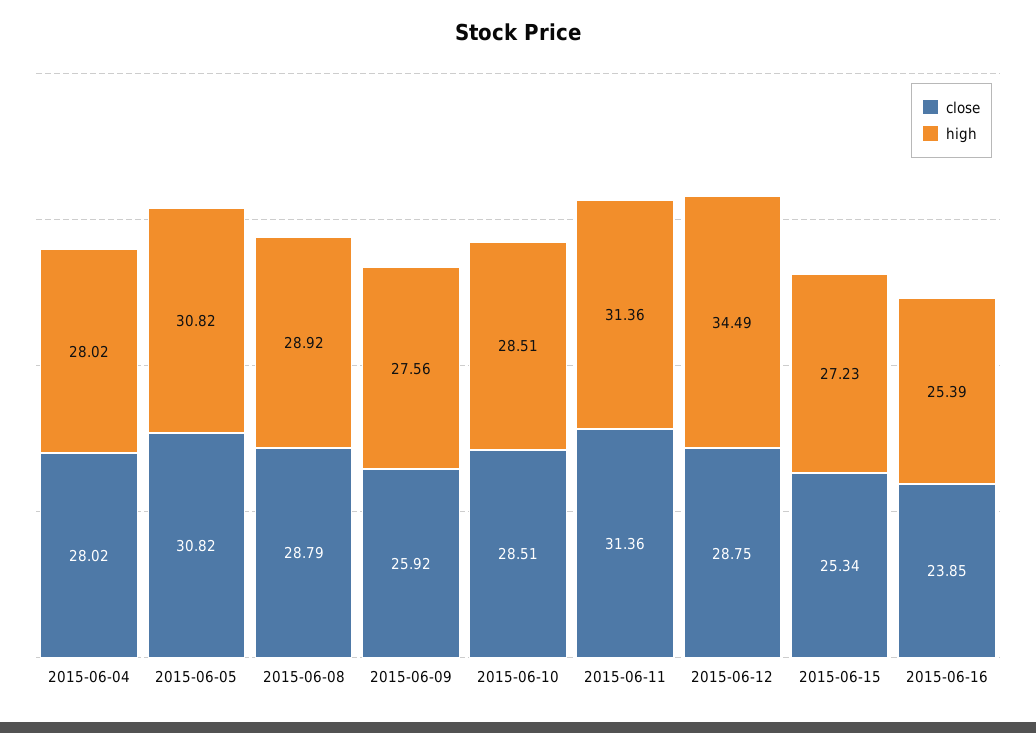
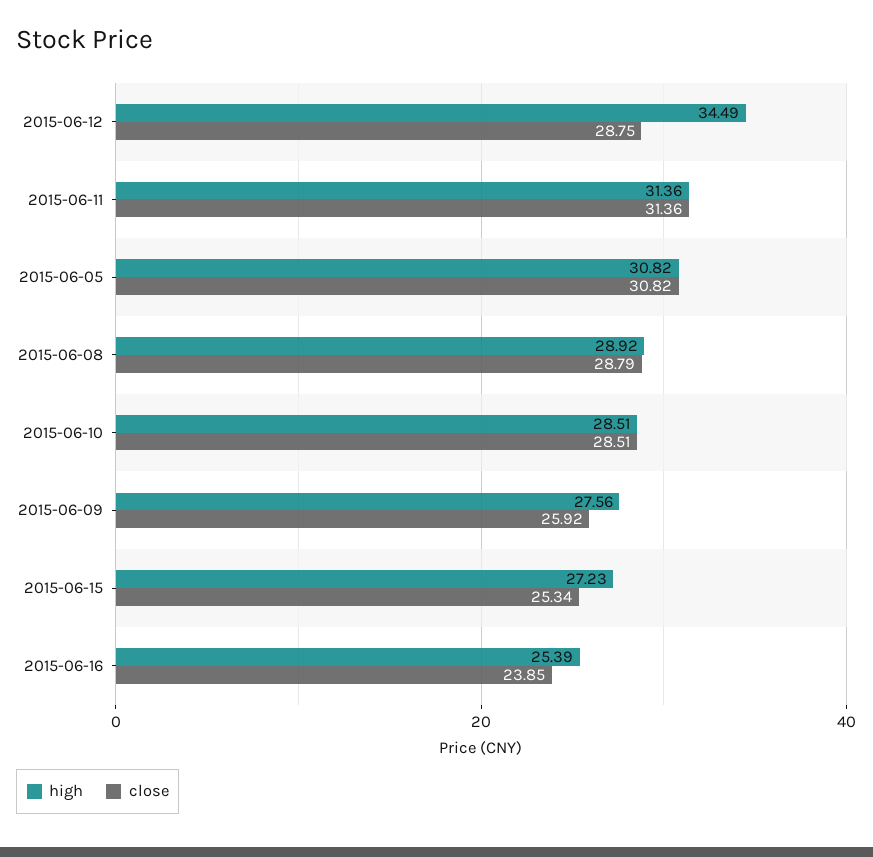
close, 2015-06-04: 28.02 -> none
high, 2015-06-04: 28.02 -> none

